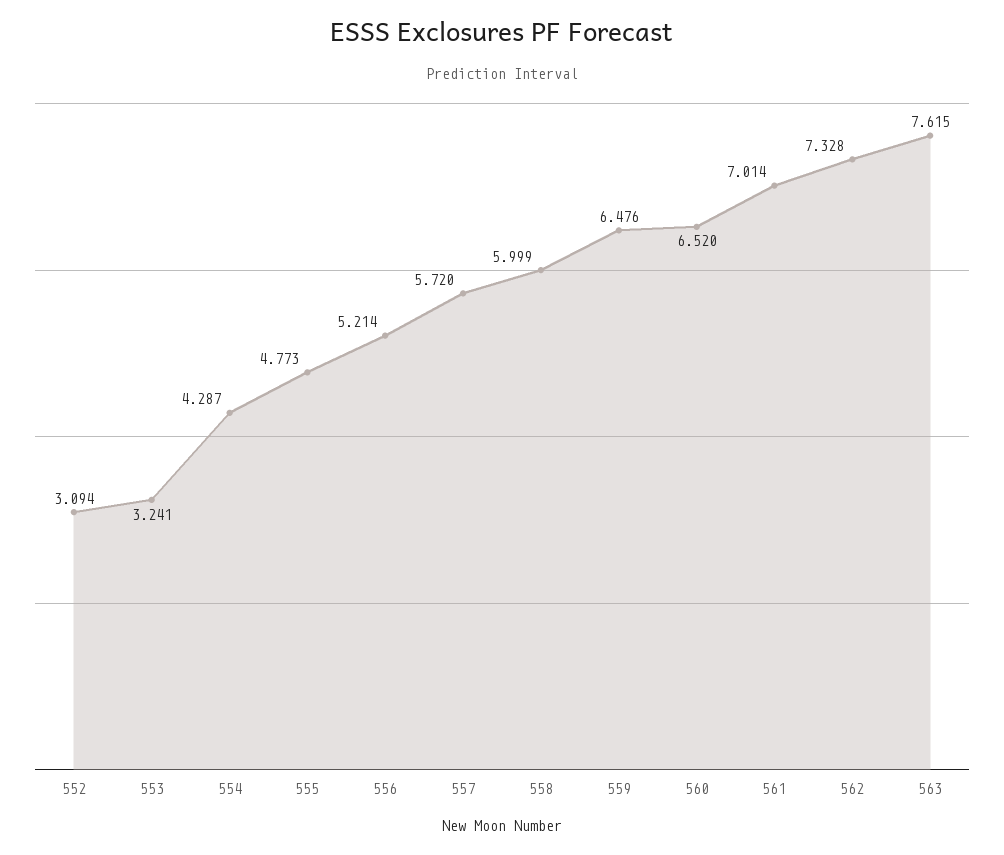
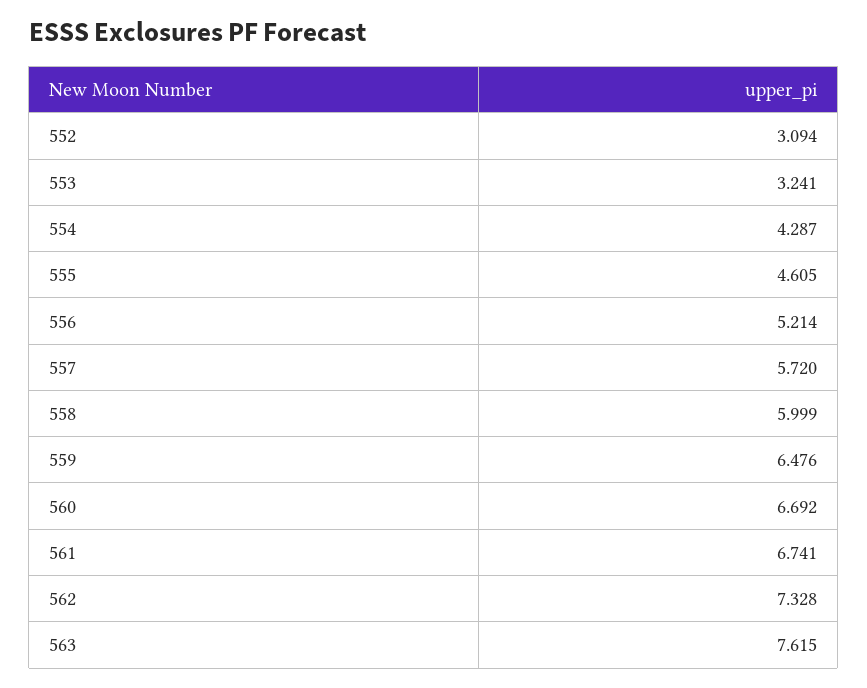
555: 4.773 -> 4.605
560: 6.52 -> 6.692
561: 7.014 -> 6.741

